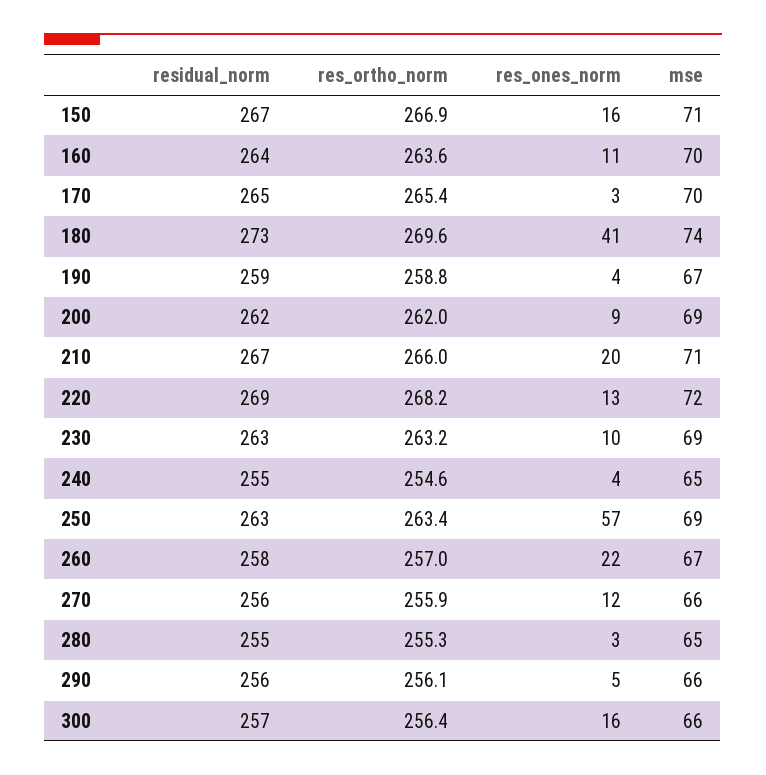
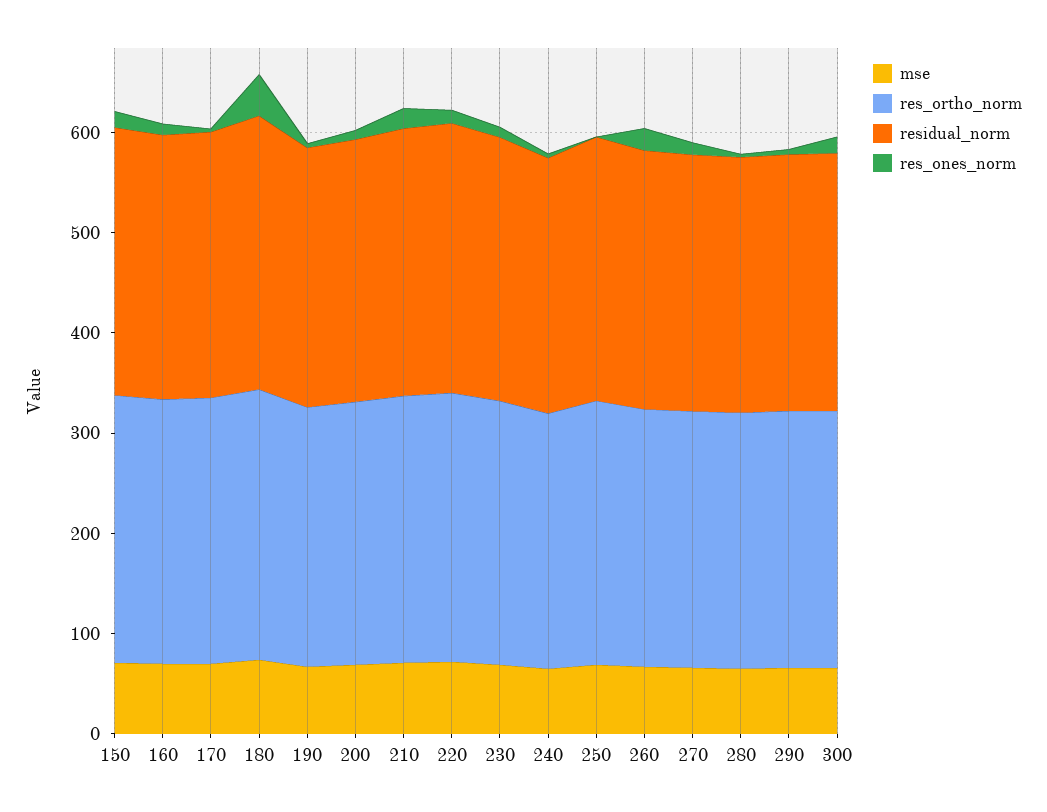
res_ones_norm, 250: 57 -> 0

